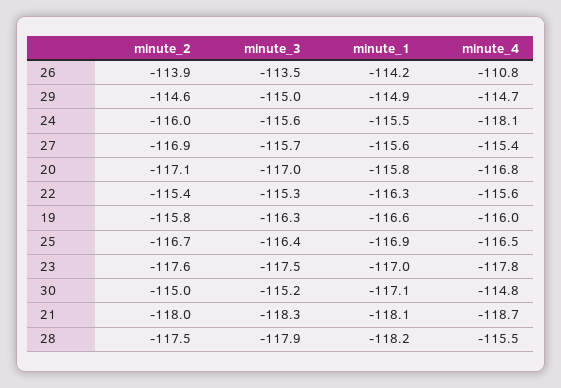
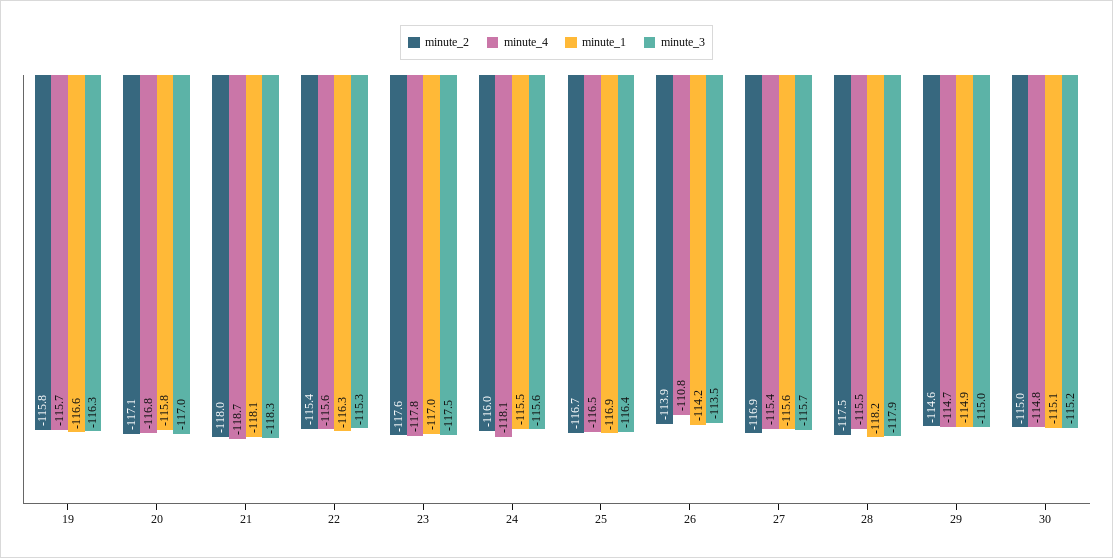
minute_4, 19: -116 -> -115.7
minute_1, 30: -117.1 -> -115.1

